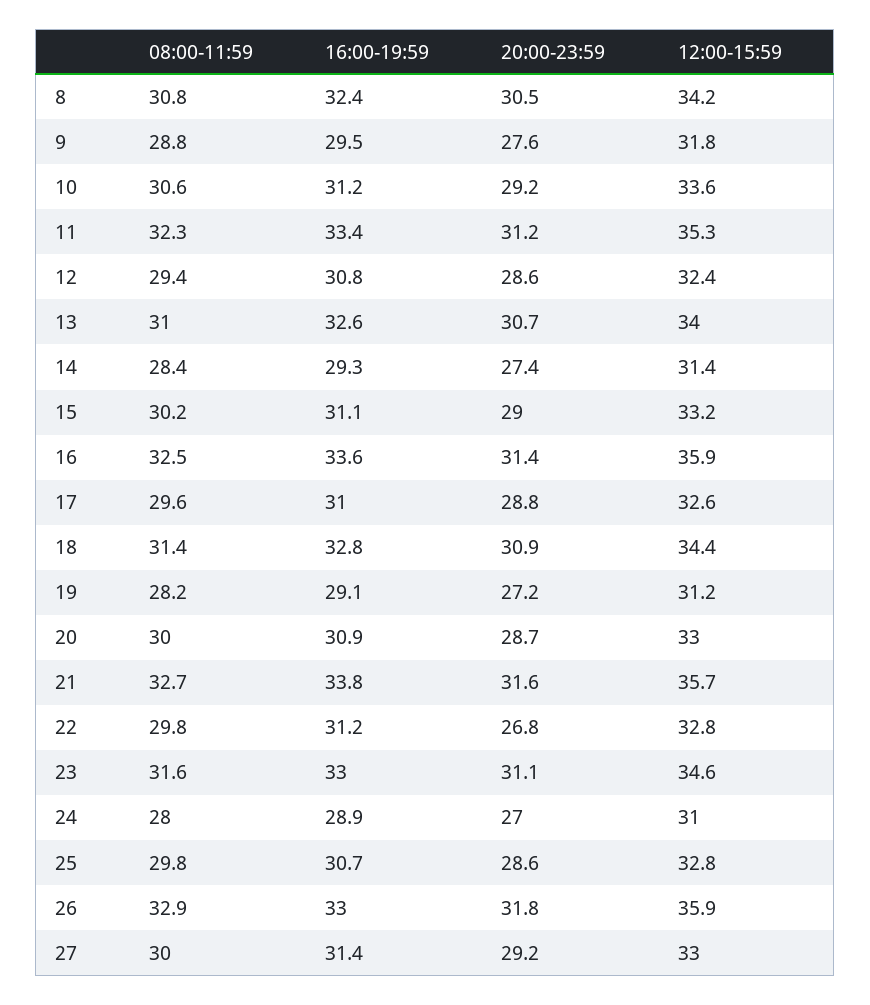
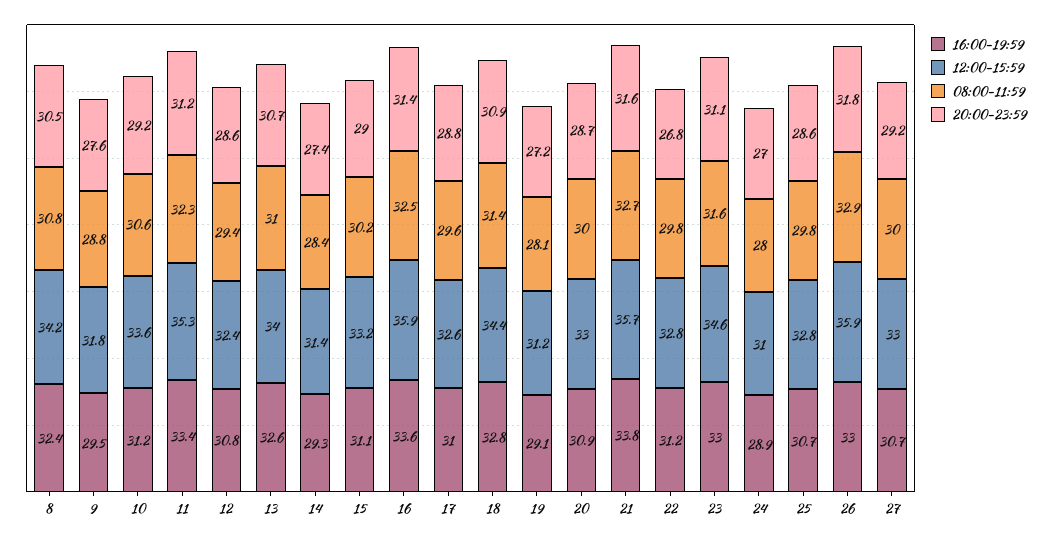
08:00-11:59, 19: 28.2 -> 28.1
16:00-19:59, 27: 31.4 -> 30.7

